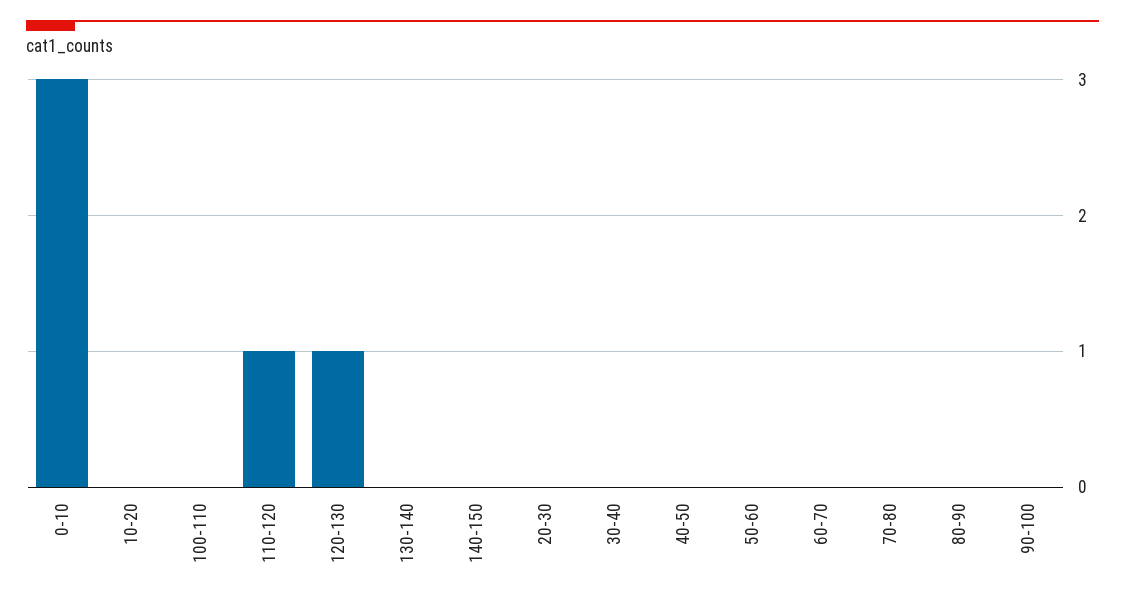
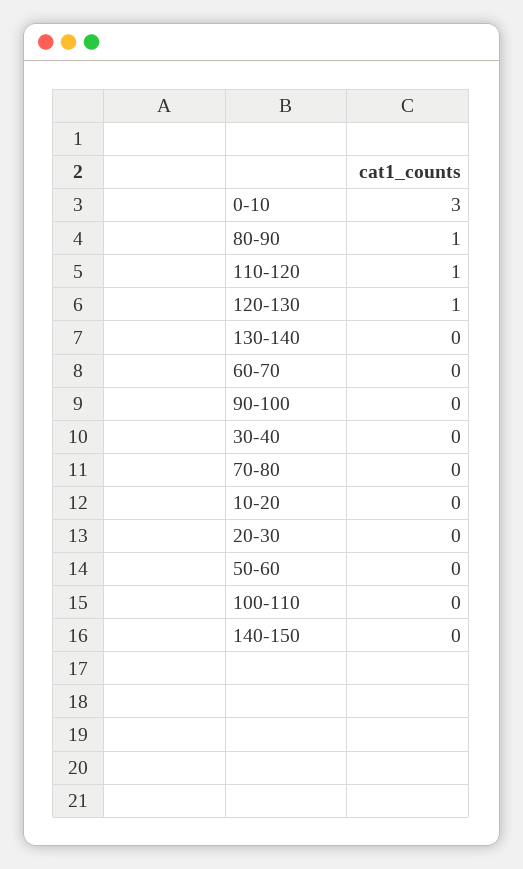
40-50: 0 -> none
80-90: 0 -> 1

